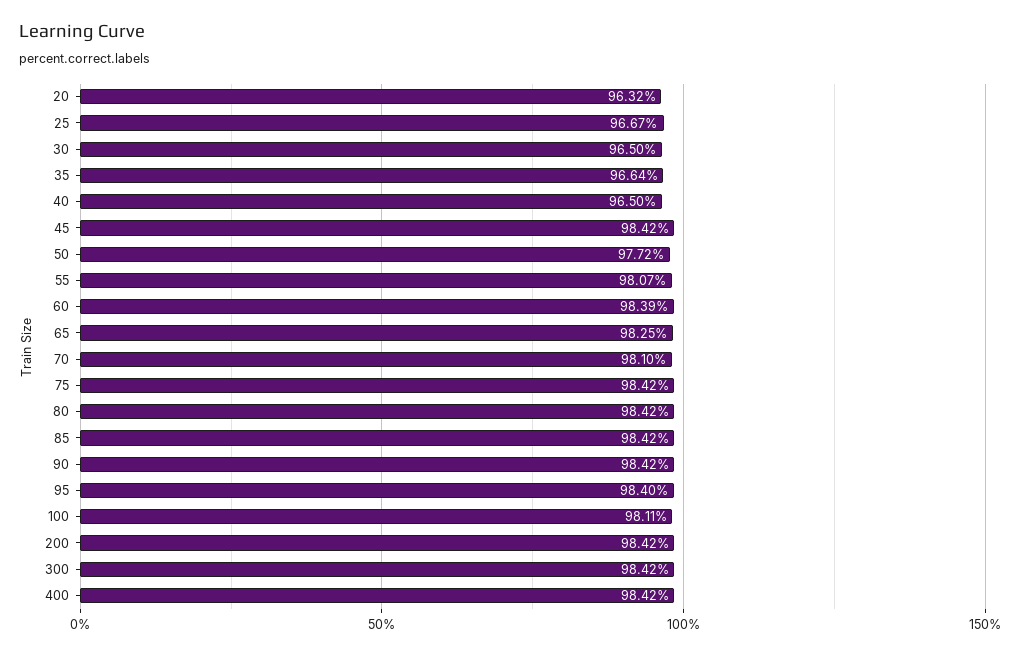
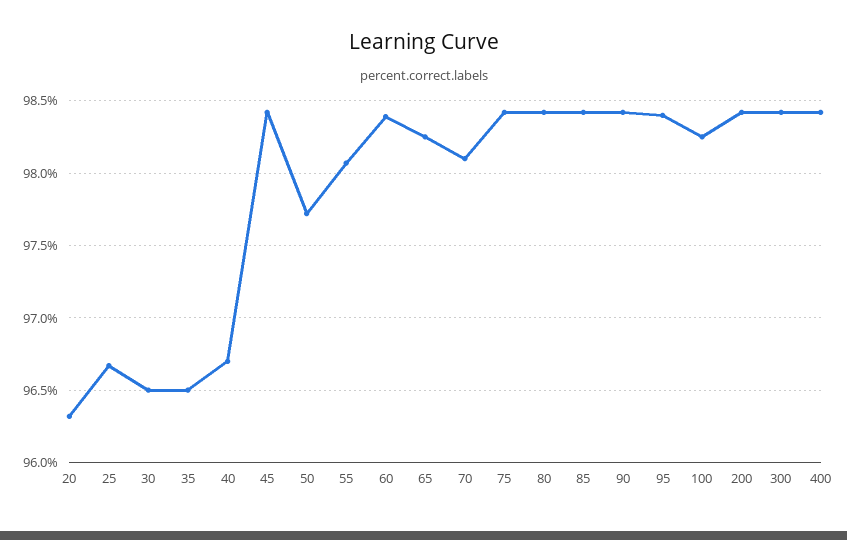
35: 96.64 -> 96.5
40: 96.5 -> 96.7
100: 98.11 -> 98.25

